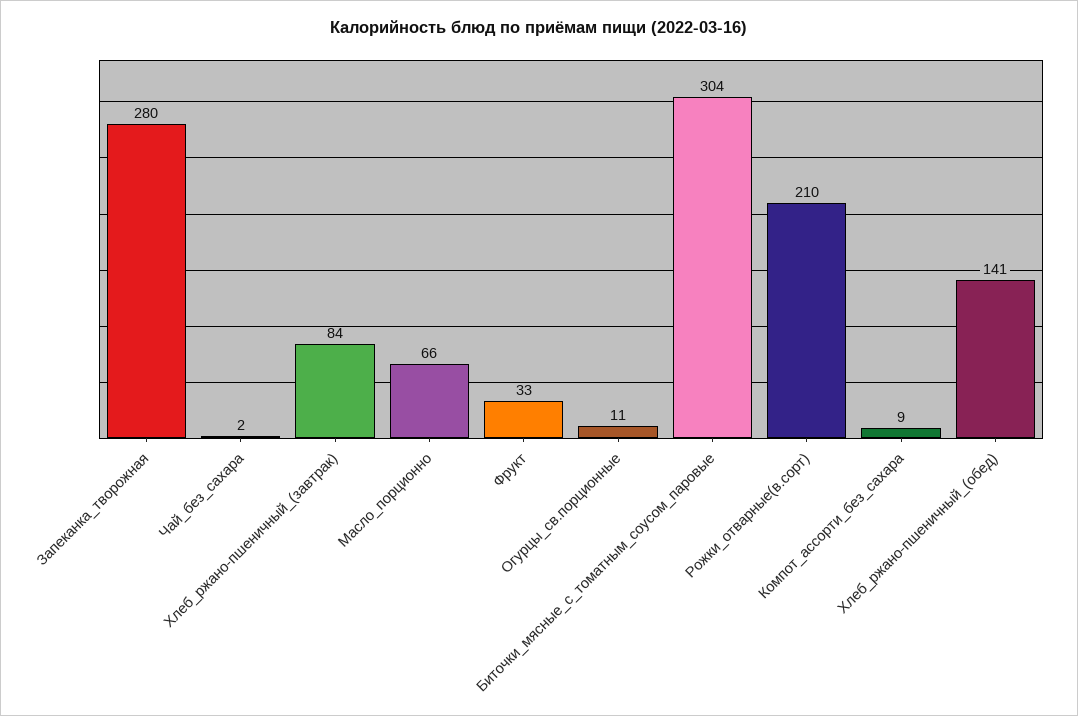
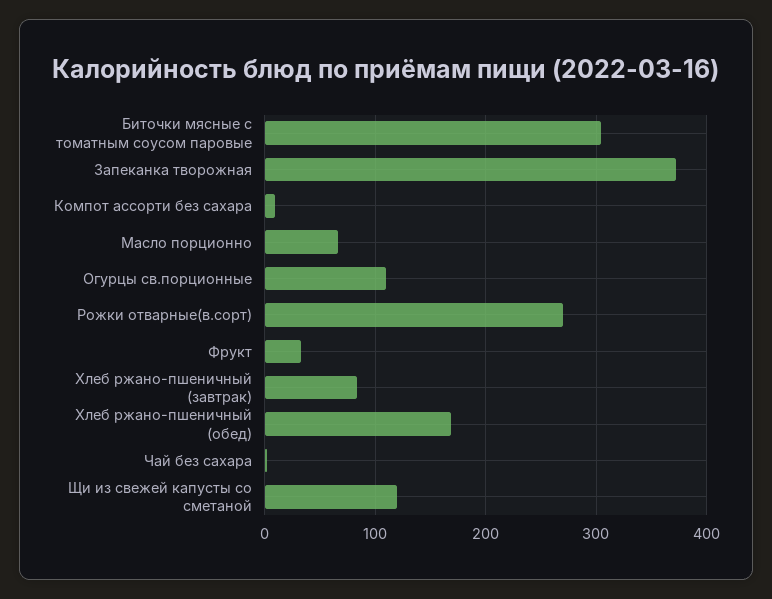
Запеканка_творожная: 280 -> 370
Огурцы_св.порционные: 11 -> 110
Рожки_отварные(в.сорт): 210 -> 270
Хлеб_ржано-пшеничный_(обед): 141 -> 170
Щи из свежей капусты со сметаной: none -> 120

